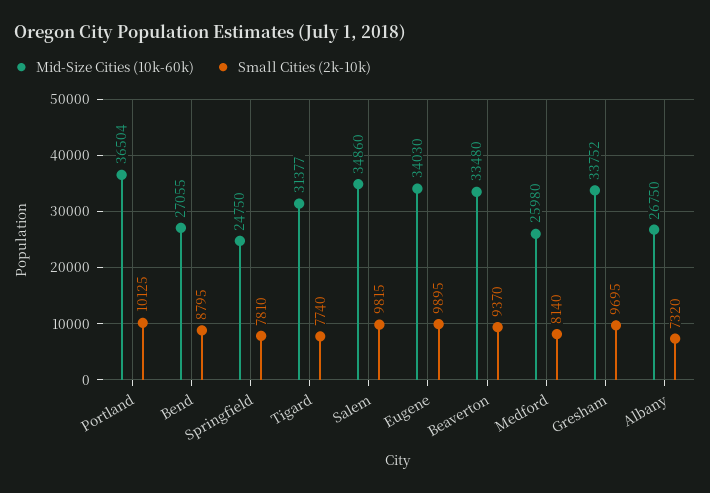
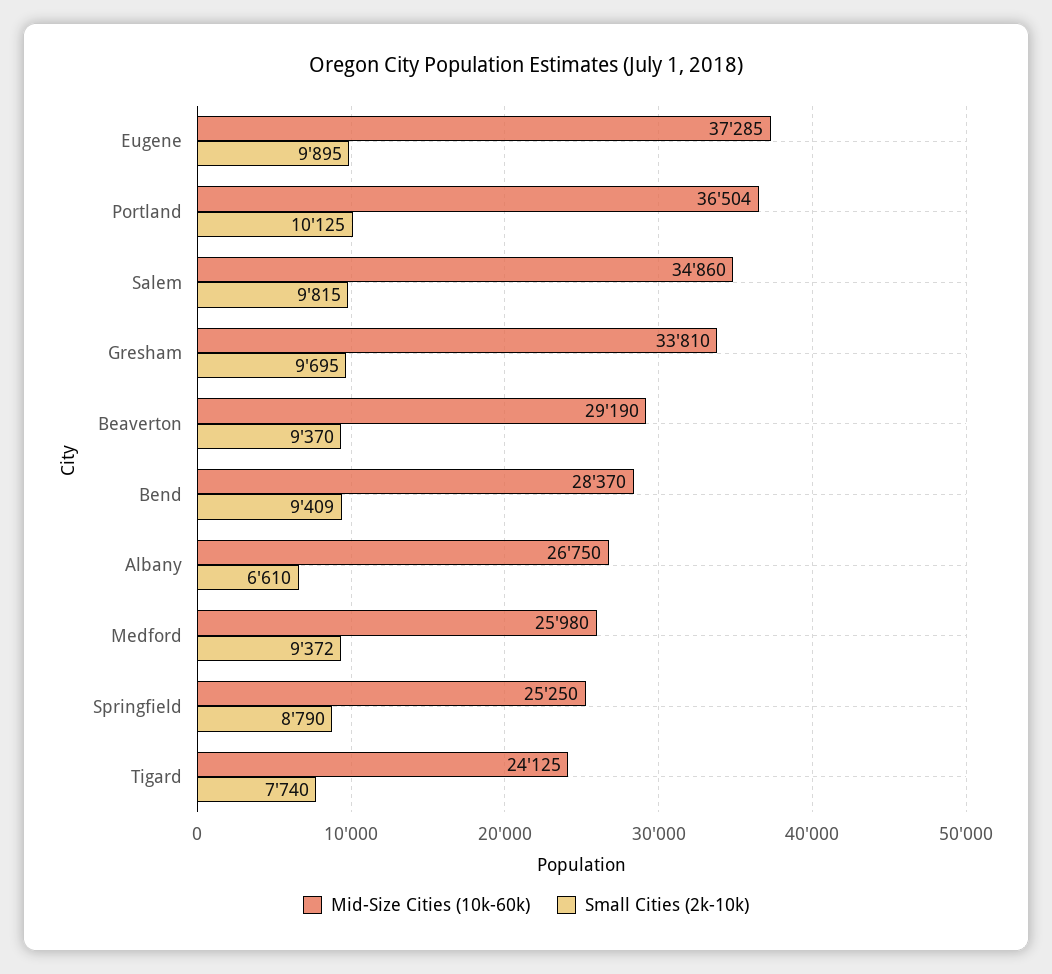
Mid-Size Cities (10k-60k), Bend: 27055 -> 28370
Small Cities (2k-10k), Bend: 8795 -> 9409
Mid-Size Cities (10k-60k), Springfield: 24750 -> 25250
Small Cities (2k-10k), Springfield: 7810 -> 8790
Mid-Size Cities (10k-60k), Tigard: 31377 -> 24125
Mid-Size Cities (10k-60k), Eugene: 34030 -> 37285
Mid-Size Cities (10k-60k), Beaverton: 33480 -> 29190
Small Cities (2k-10k), Medford: 8140 -> 9372
Mid-Size Cities (10k-60k), Gresham: 33752 -> 33810
Small Cities (2k-10k), Albany: 7320 -> 6610

